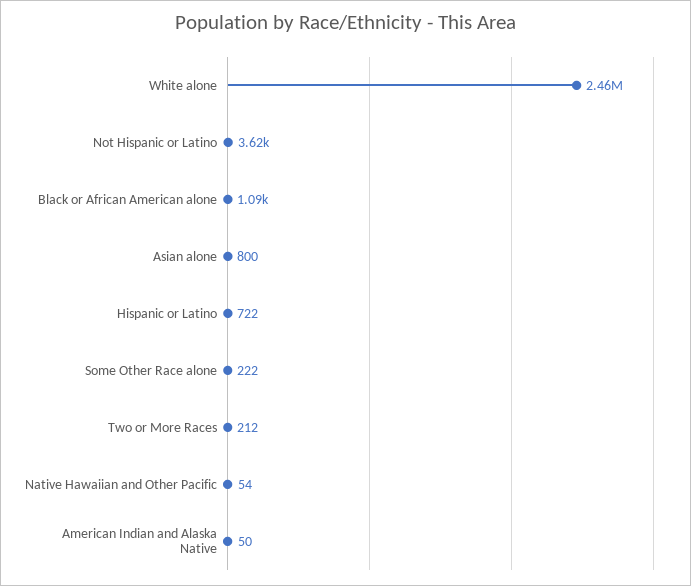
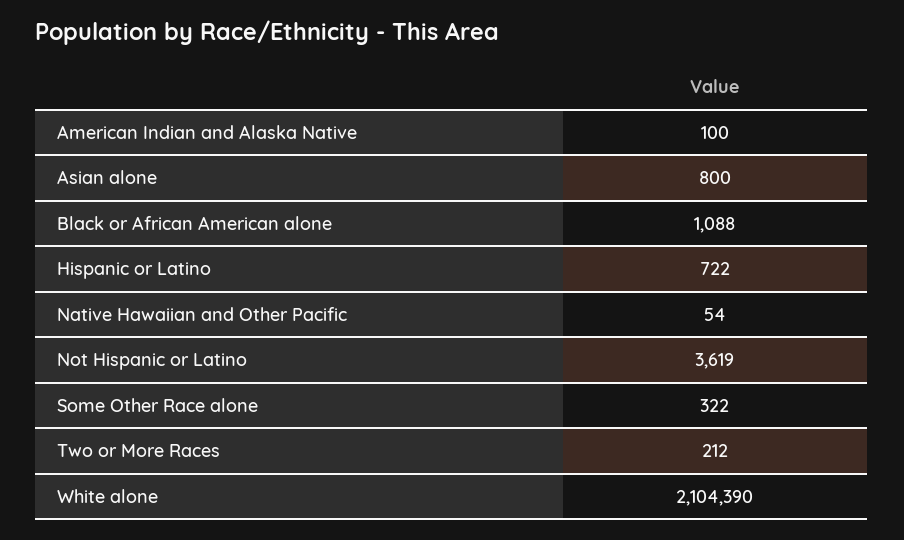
White alone: 2460000 -> 2104390
Some Other Race alone: 222 -> 322
American Indian and Alaska Native: 50 -> 100

